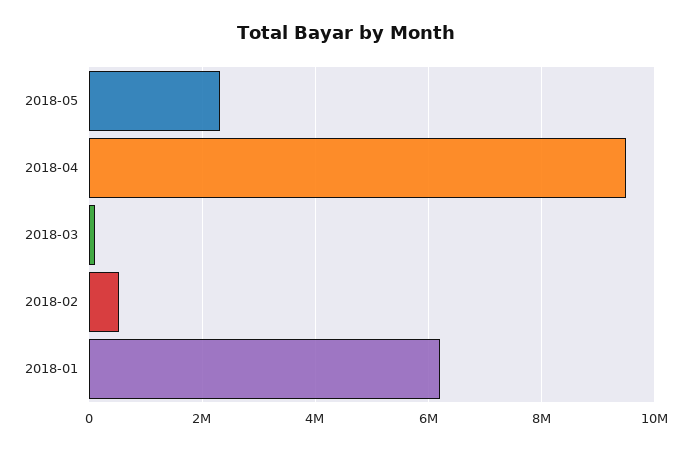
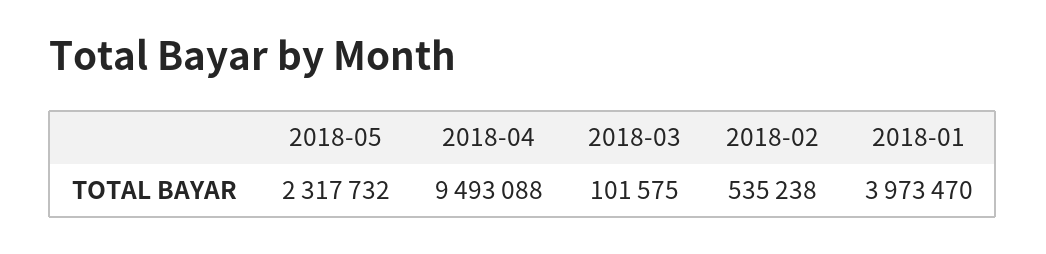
2018-01: 6200000 -> 3973470

